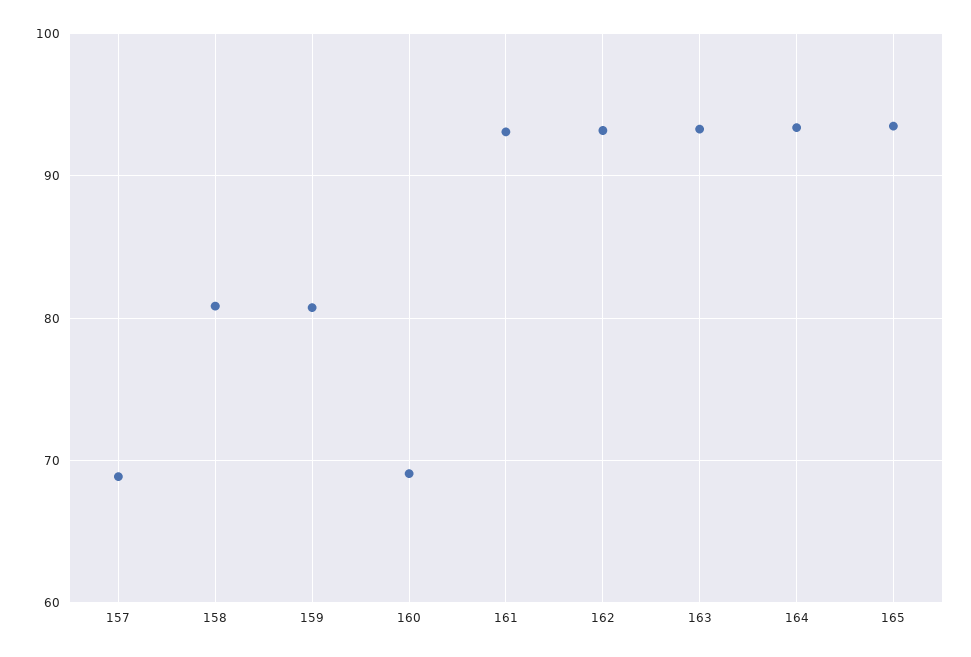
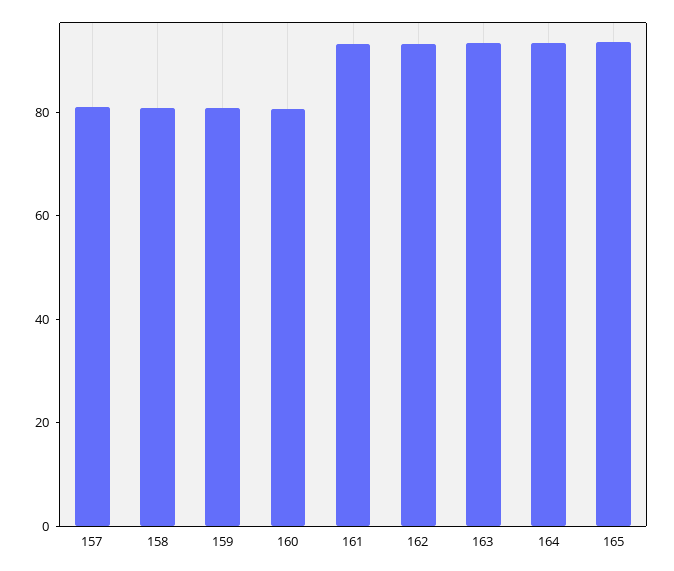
157: 69 -> 80
160: 69 -> 80

